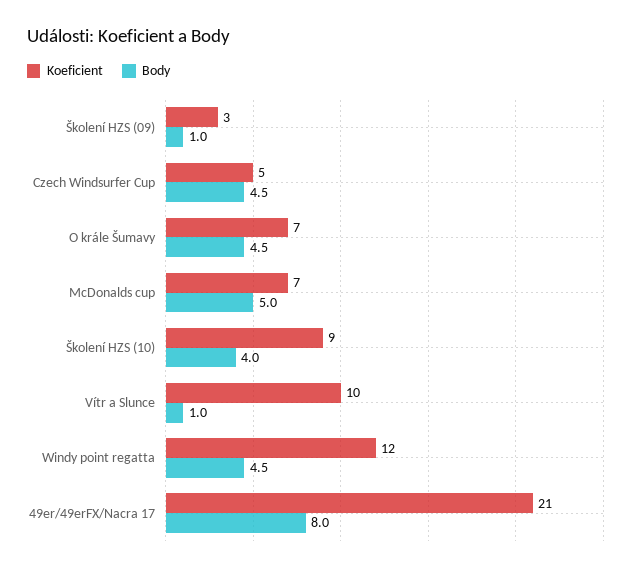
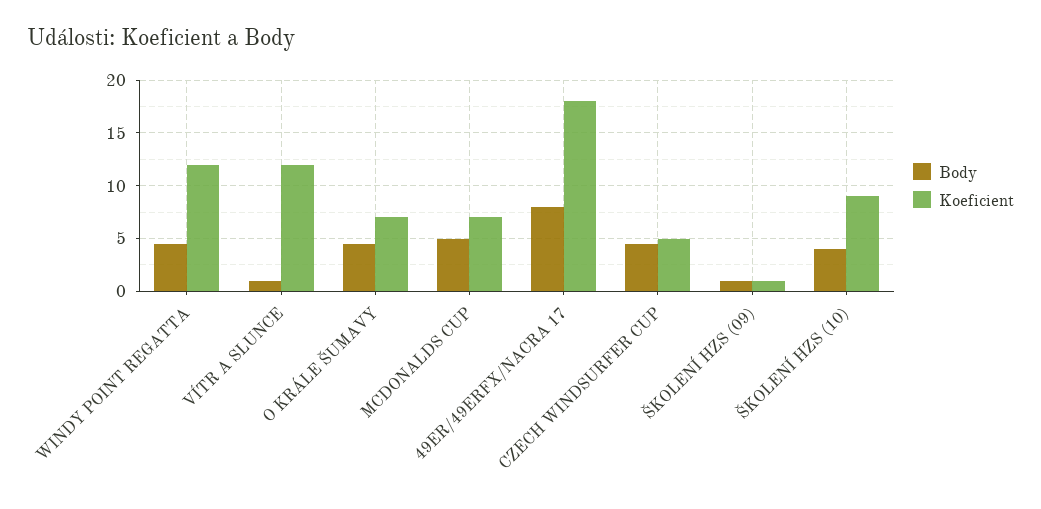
Koeficient, Školení HZS (09): 3 -> 1
Koeficient, Vítr a Slunce: 10 -> 12
Koeficient, 49er/49erFX/Nacra 17: 21 -> 18

